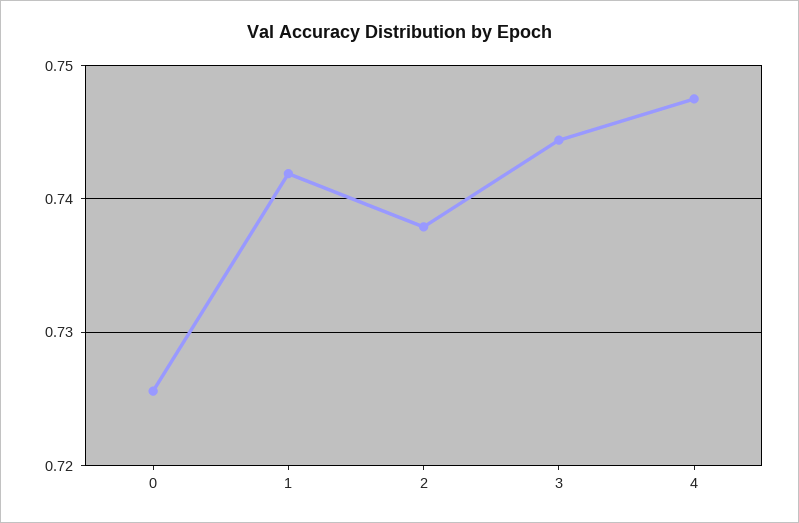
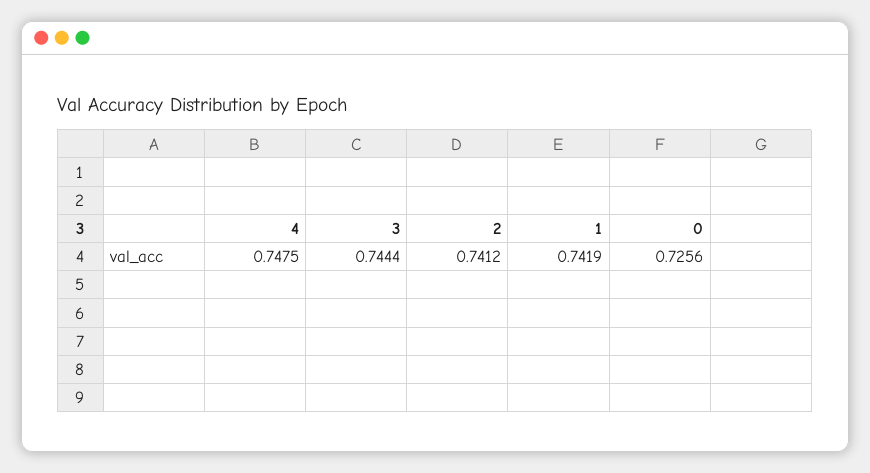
2: 0.738 -> 0.7412

